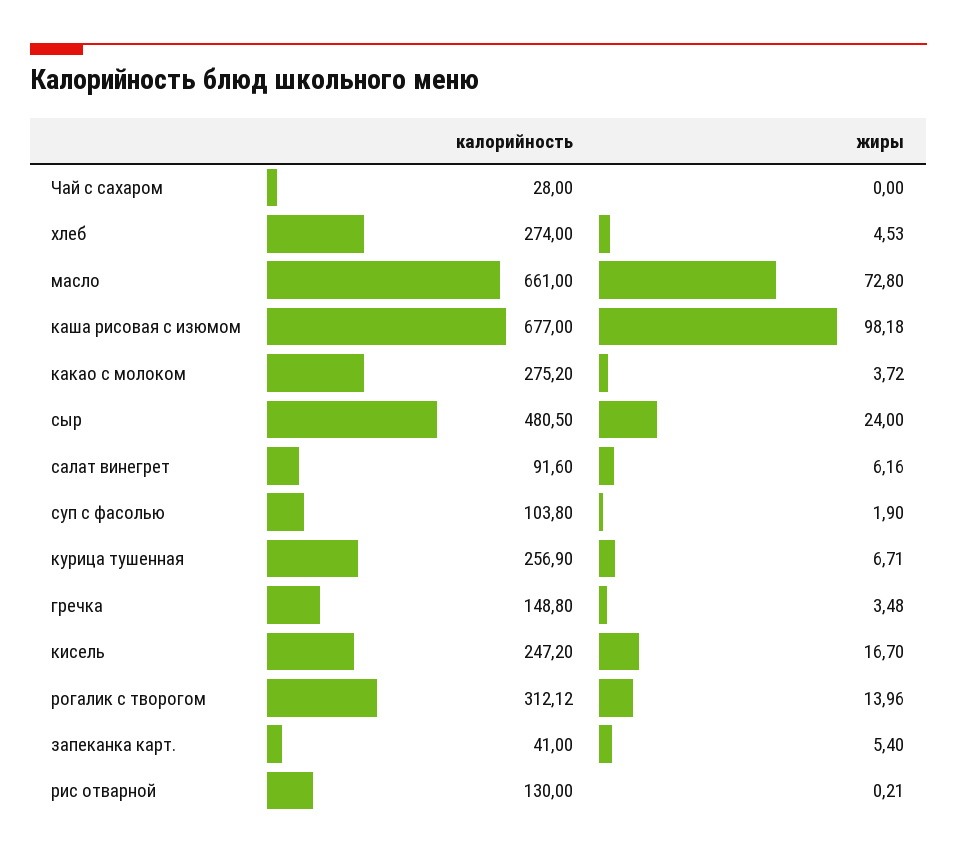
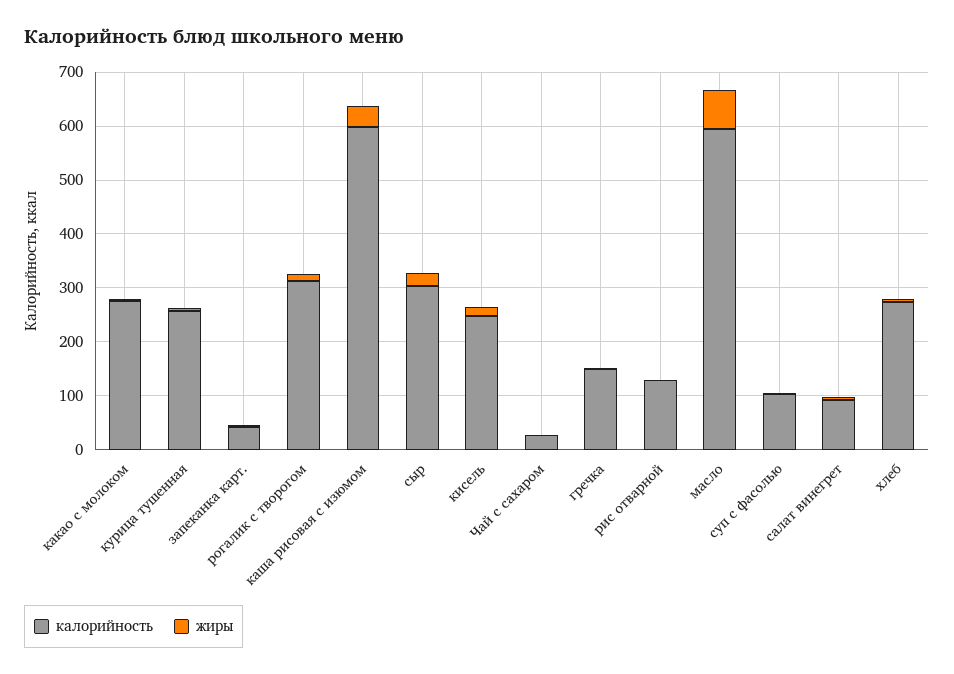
калорийность, масло: 661 -> 600
калорийность, каша рисовая с изюмом: 677 -> 600
жиры, каша рисовая с изюмом: 98.18 -> 40
калорийность, сыр: 480.5 -> 300

